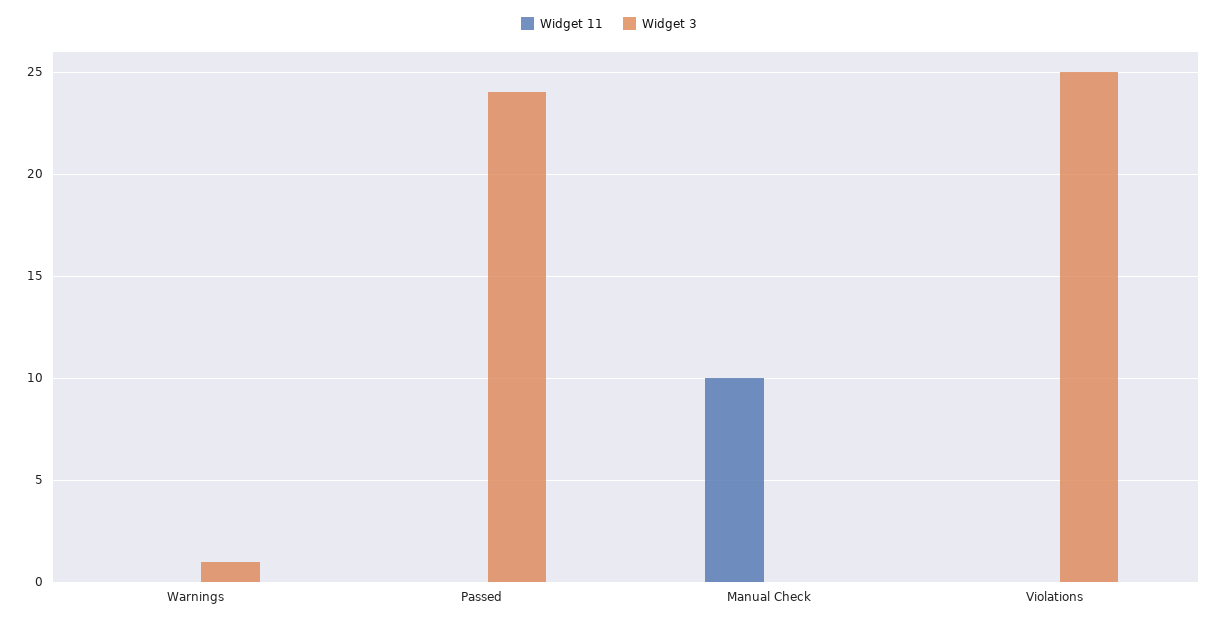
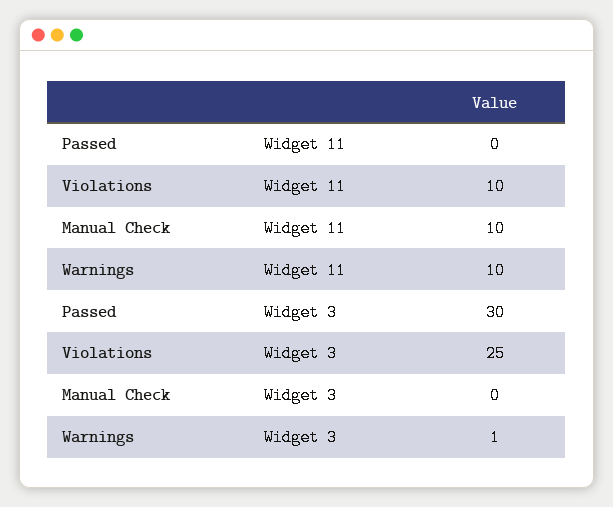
Widget 11, Warnings: 0 -> 10
Widget 3, Passed: 24 -> 30
Widget 11, Violations: 0 -> 10

